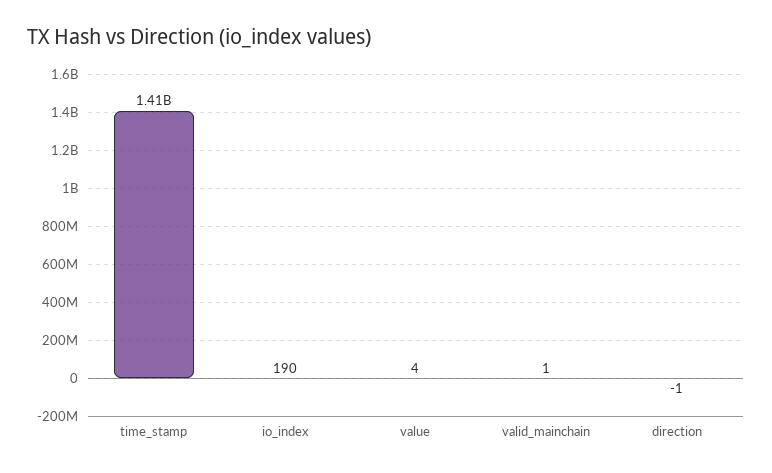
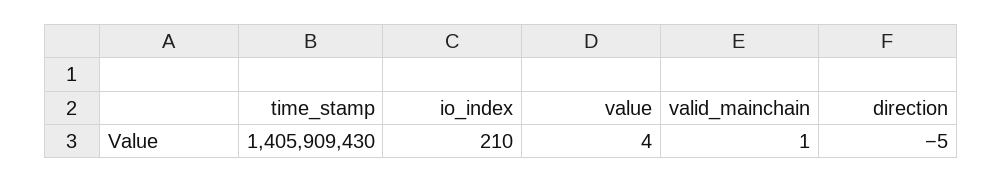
io_index: 190 -> 210
direction: -1 -> -5

